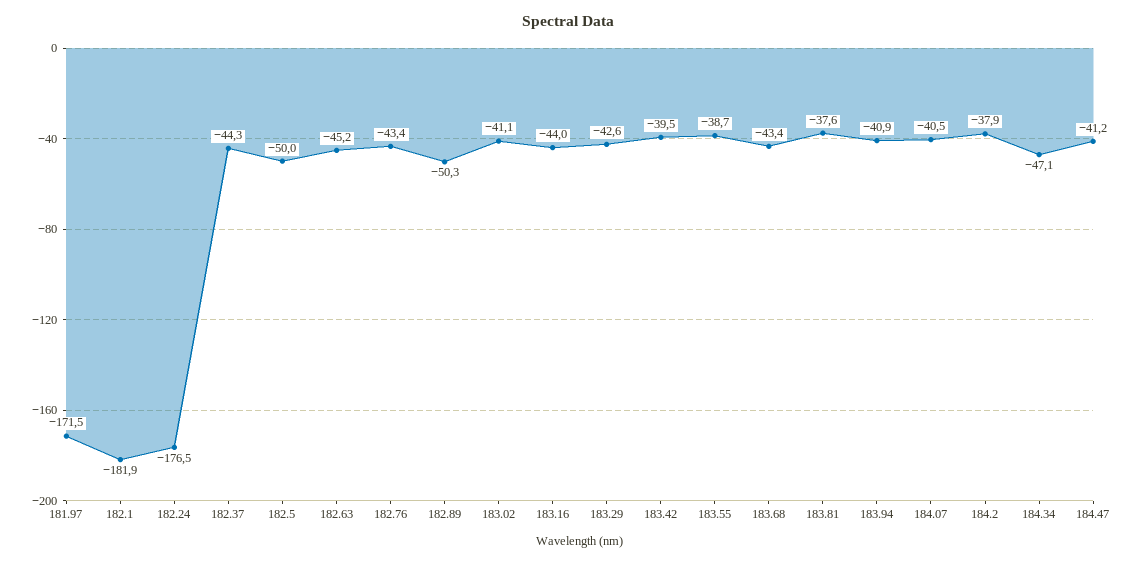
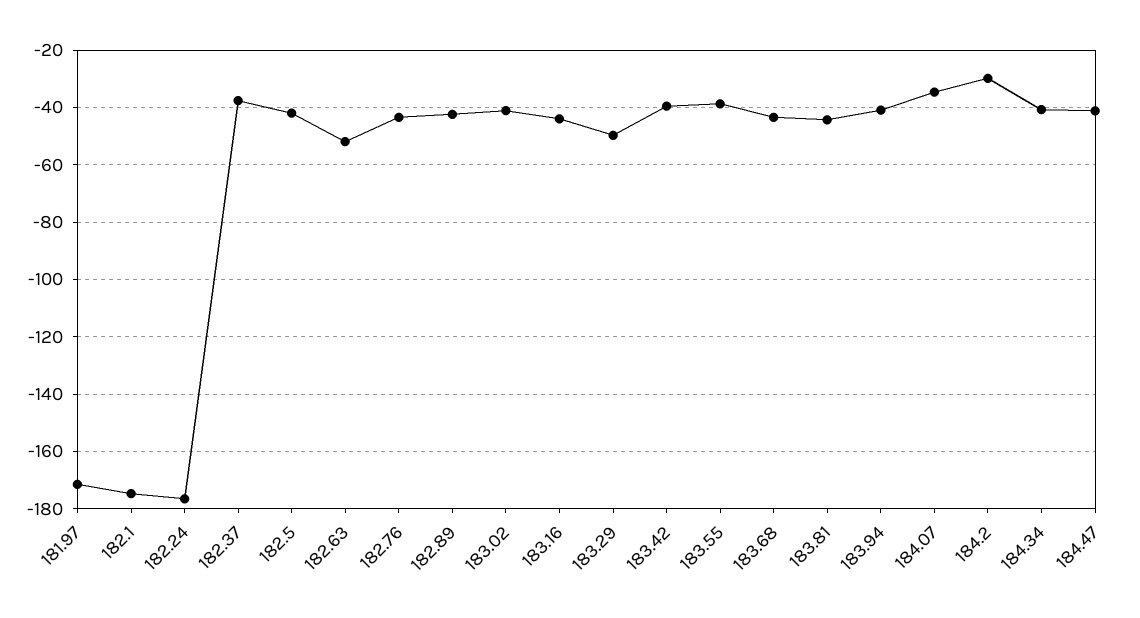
182.1: -181.9 -> -175
182.37: -44.3 -> -37.5
182.5: -50 -> -42.5
182.63: -45.2 -> -52.5
182.89: -50.3 -> -42.5
183.29: -42.6 -> -50
183.81: -37.6 -> -45
184.07: -40.5 -> -35
184.2: -37.9 -> -30
184.34: -47.1 -> -40

